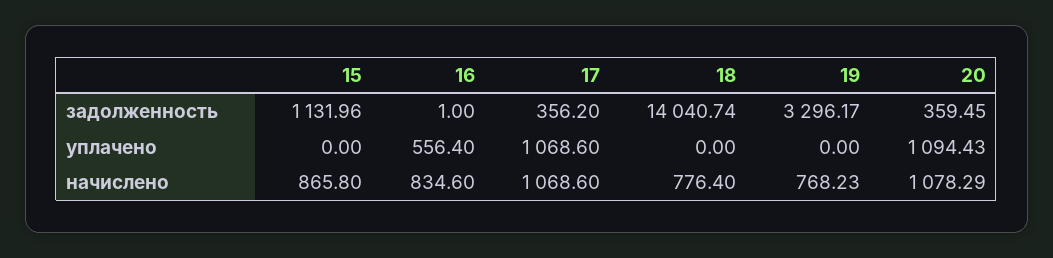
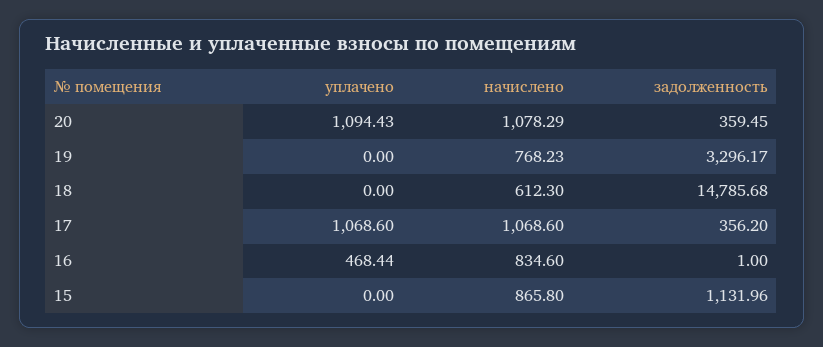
18, задолженность: 14040.74 -> 14785.68
16, уплачено: 556.4 -> 468.44
18, начислено: 776.4 -> 612.3

